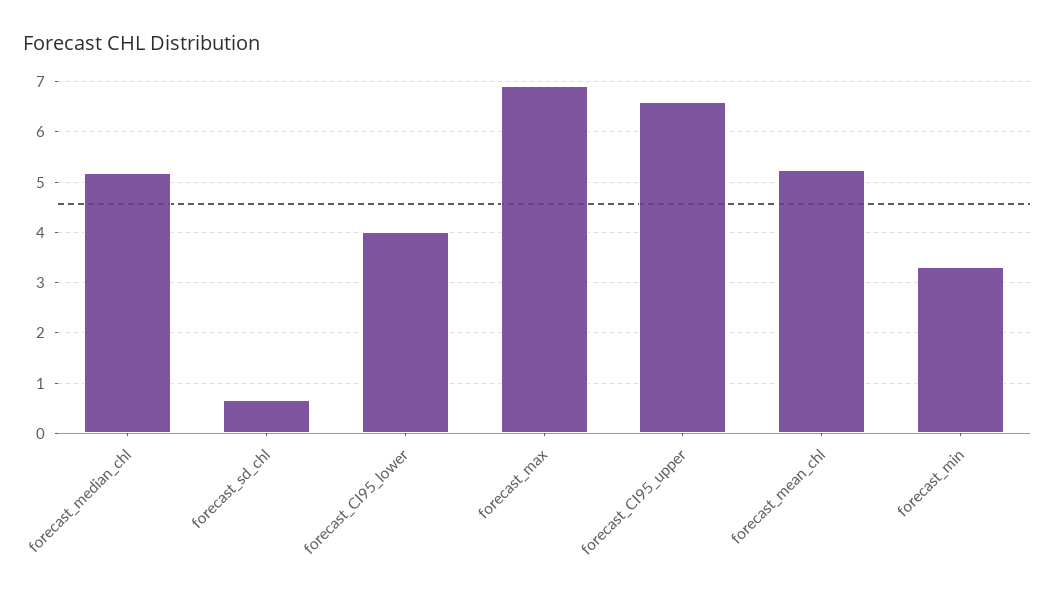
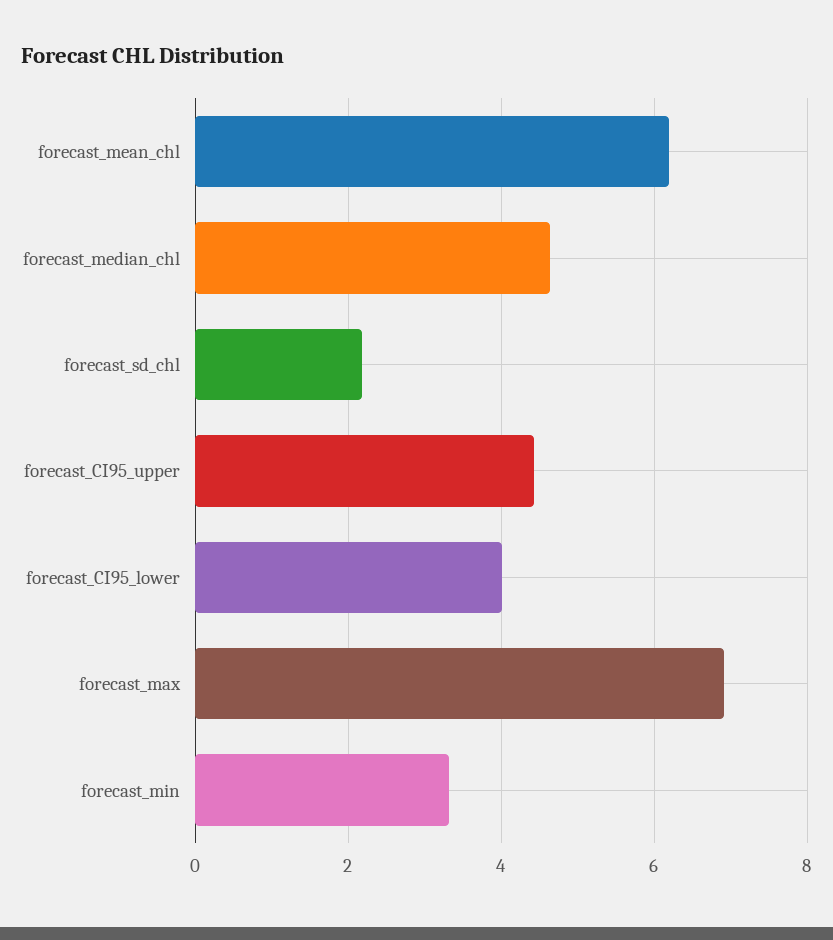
forecast_median_chl: 5.2 -> 4.6
forecast_sd_chl: 0.6 -> 2.2
forecast_CI95_upper: 6.6 -> 4.4
forecast_mean_chl: 5.2 -> 6.2

